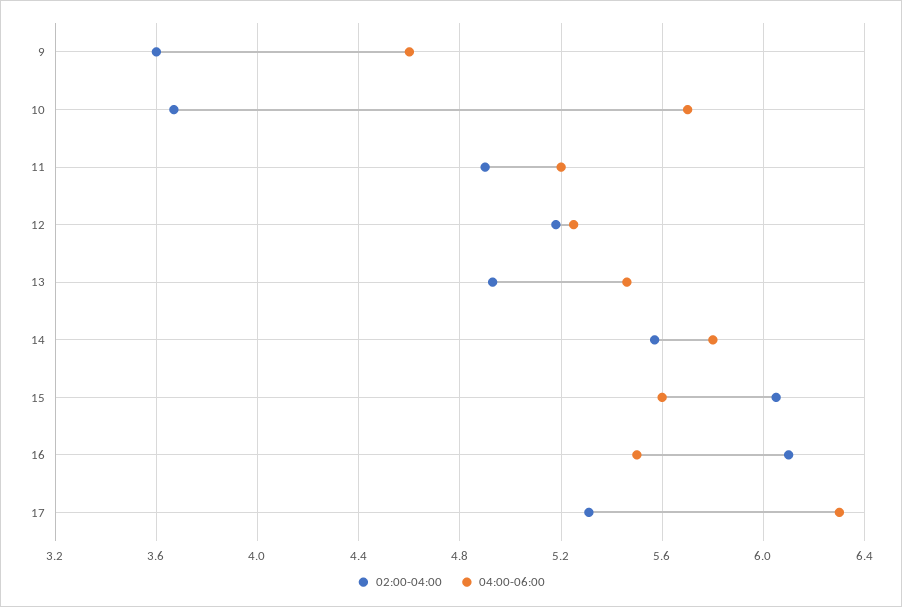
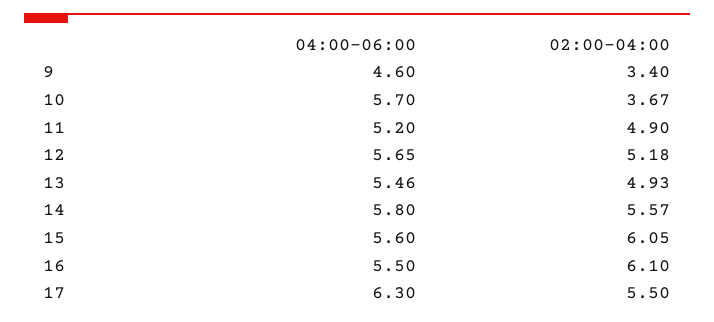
02:00-04:00, 9: 3.6 -> 3.4
04:00-06:00, 12: 5.25 -> 5.65
02:00-04:00, 17: 5.3 -> 5.5

